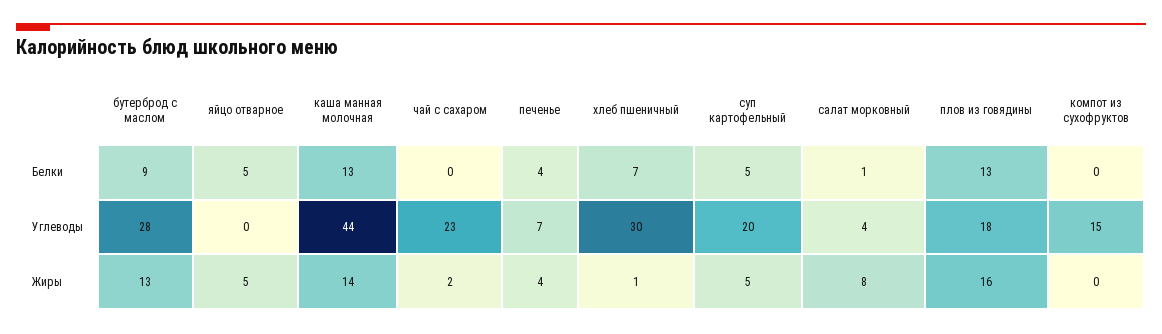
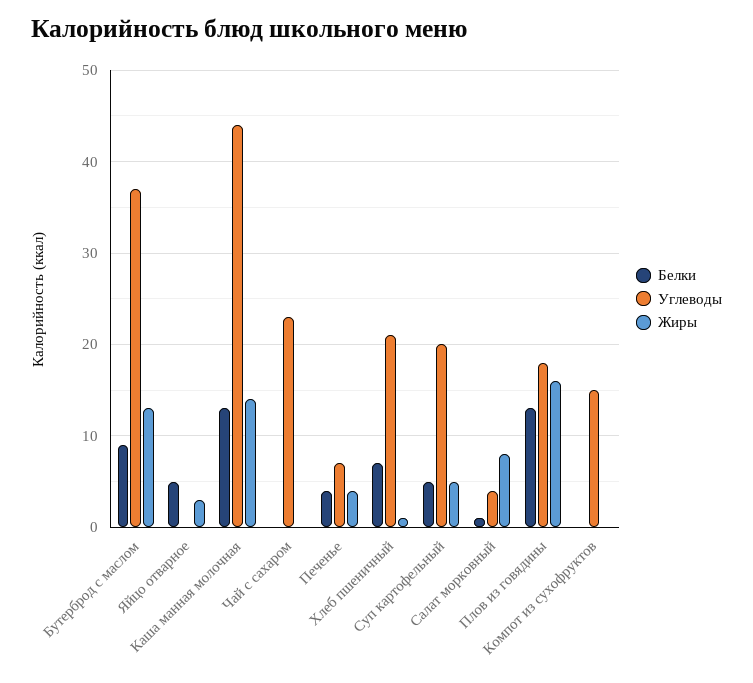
Углеводы, бутерброд с маслом: 28 -> 37
Углеводы, хлеб пшеничный: 30 -> 21
Жиры, яйцо отварное: 5 -> 3
Жиры, чай с сахаром: 2 -> 0

